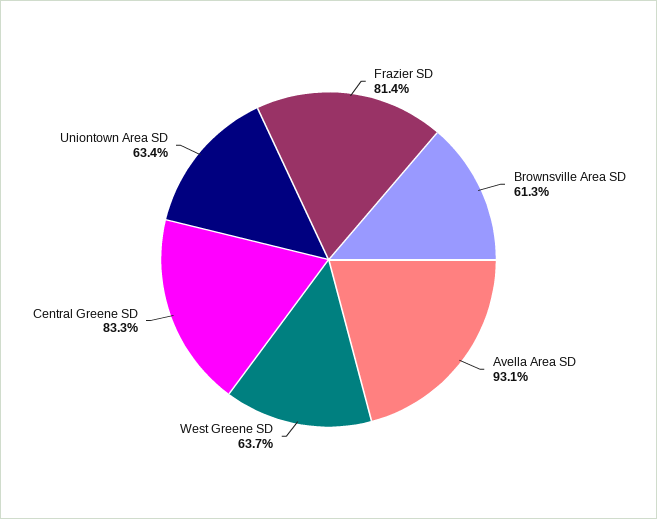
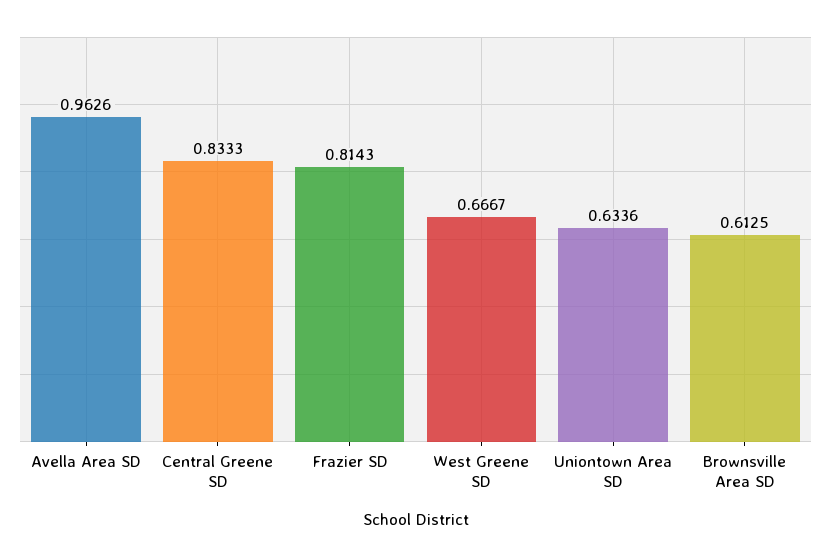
Avella Area SD: 0.931 -> 0.9626
West Greene SD: 0.637 -> 0.6667

